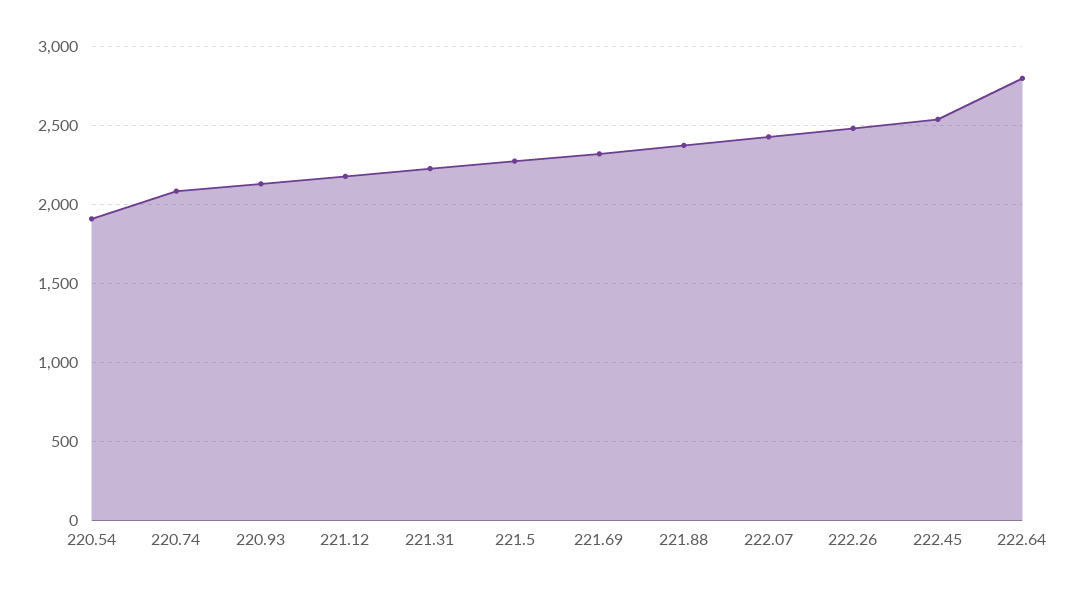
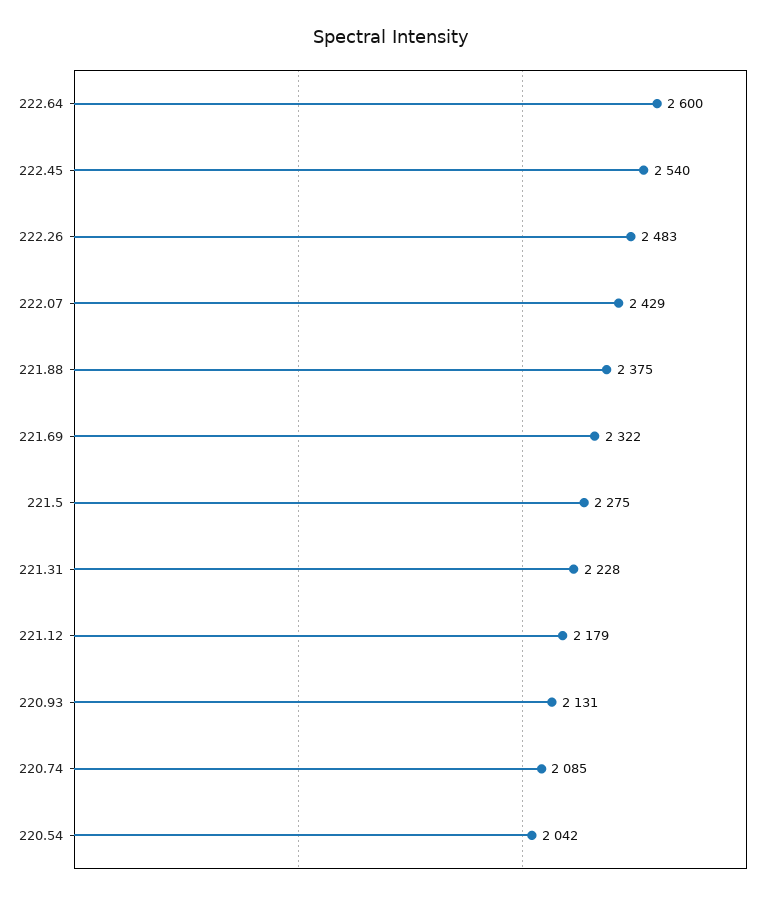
220.54: 1900 -> 2042
222.64: 2800 -> 2600

